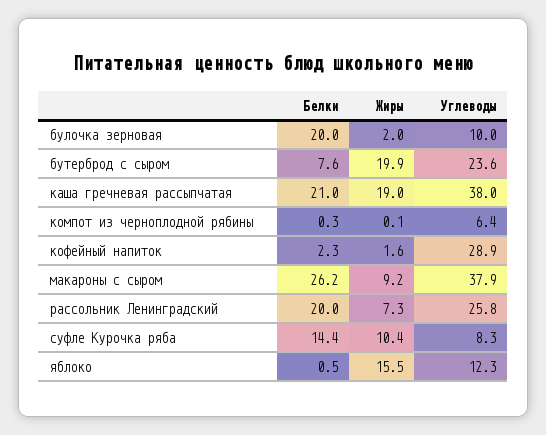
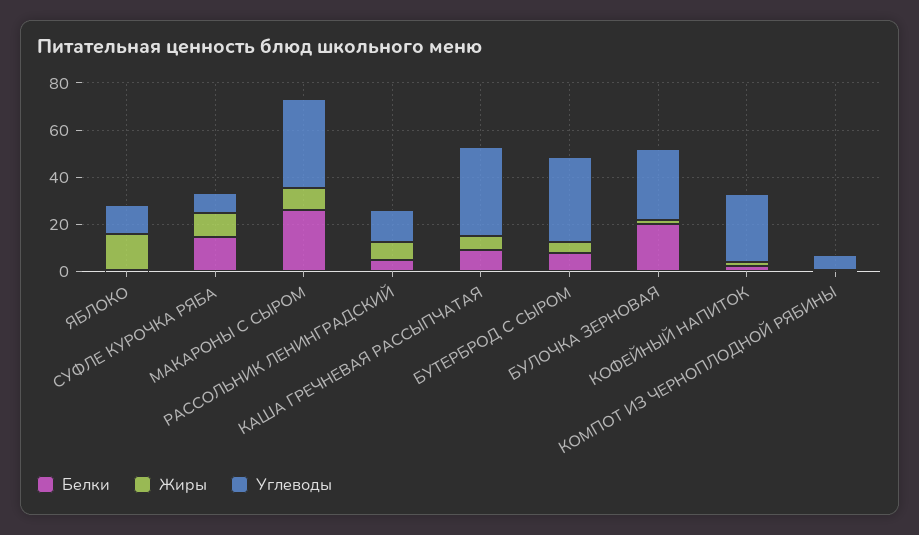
Углеводы, булочка зерновая: 10 -> 30
Жиры, бутерброд с сыром: 19.9 -> 5
Углеводы, бутерброд с сыром: 23.6 -> 35
Белки, каша гречневая рассыпчатая: 21 -> 10
Жиры, каша гречневая рассыпчатая: 19 -> 5
Белки, рассольник Ленинградский: 20 -> 5
Углеводы, рассольник Ленинградский: 25.8 -> 15

